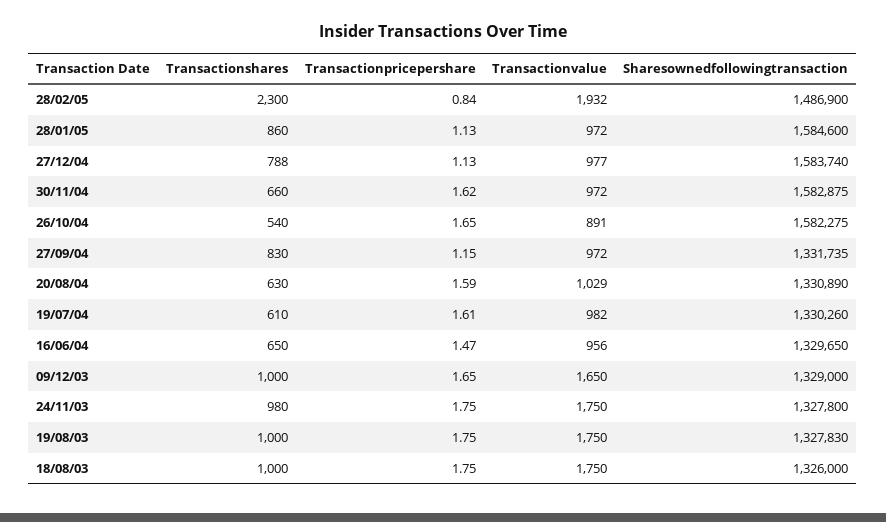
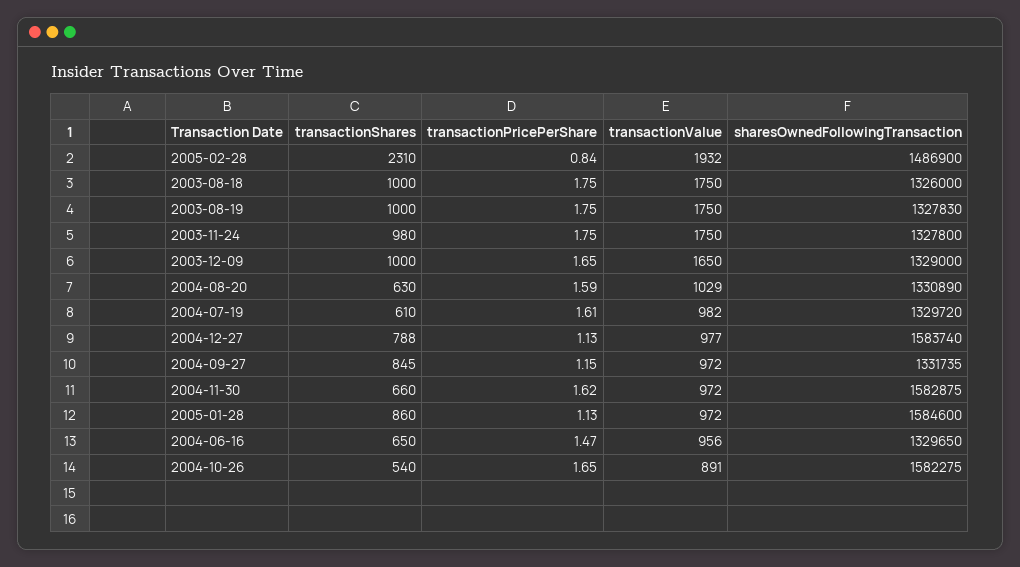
Transactionshares, 28/02/05: 2300 -> 2310
Transactionshares, 27/09/04: 830 -> 845
Sharesownedfollowingtransaction, 19/07/04: 1330260 -> 1329720

